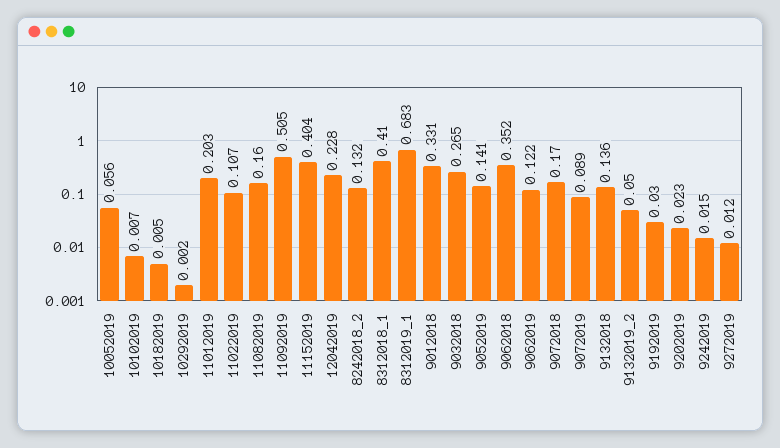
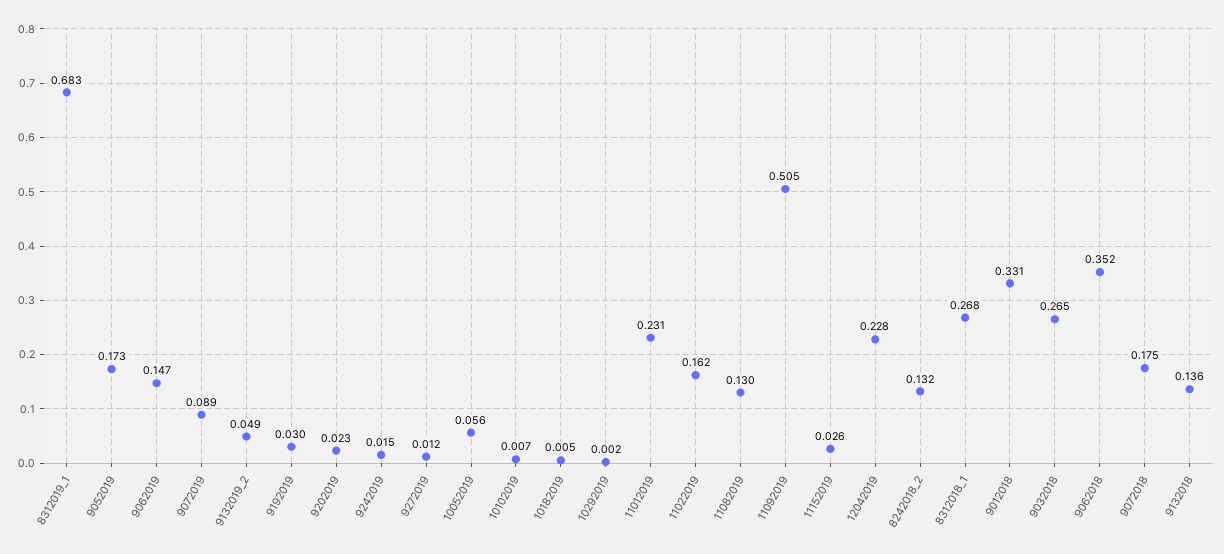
11012019: 0.203 -> 0.231
11022019: 0.107 -> 0.162
11082019: 0.16 -> 0.13
11152019: 0.404 -> 0.026
8312018_1: 0.41 -> 0.268
9052019: 0.141 -> 0.173
9062019: 0.122 -> 0.147
9072018: 0.17 -> 0.175
9132019_2: 0.05 -> 0.049

